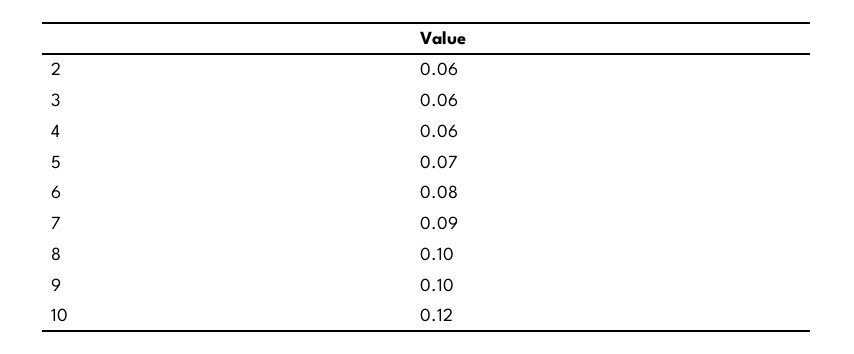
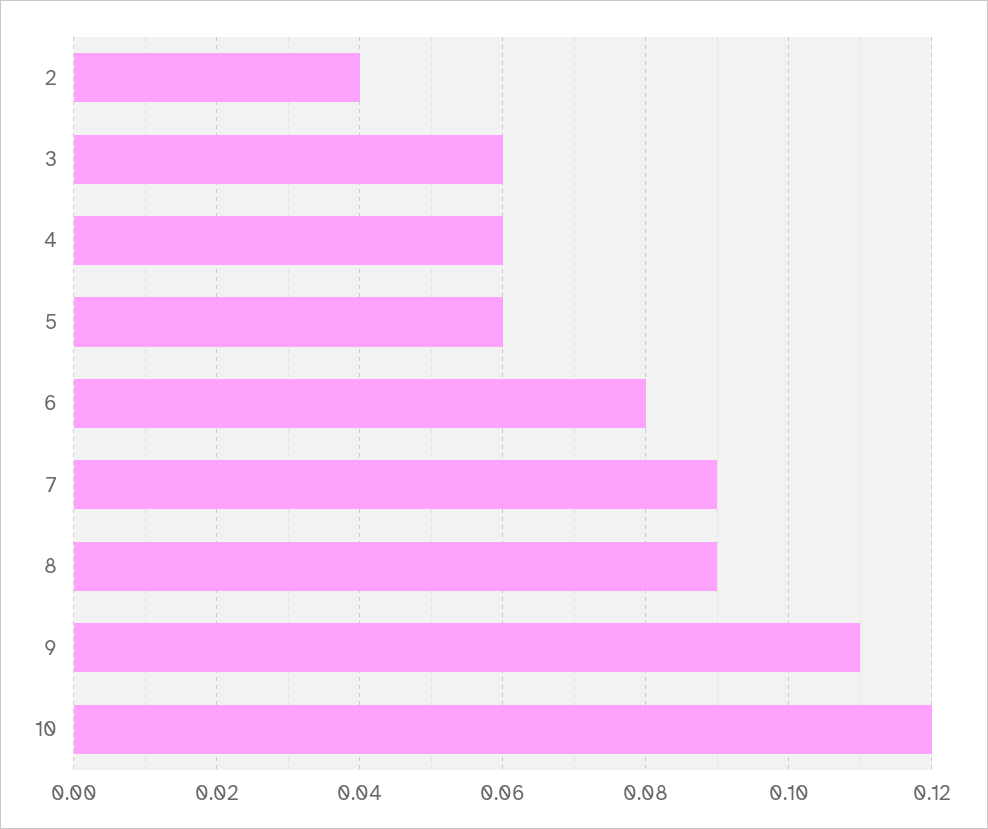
2: 0.06 -> 0.04
5: 0.07 -> 0.06
8: 0.1 -> 0.09
9: 0.1 -> 0.11

